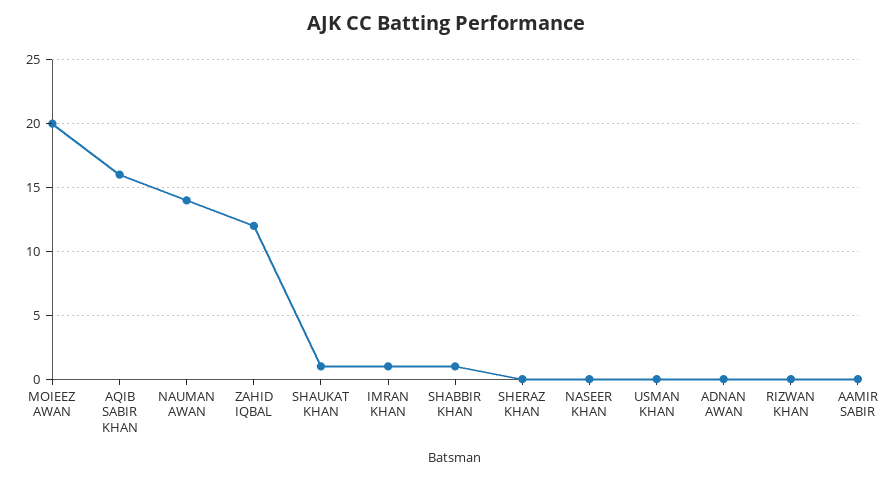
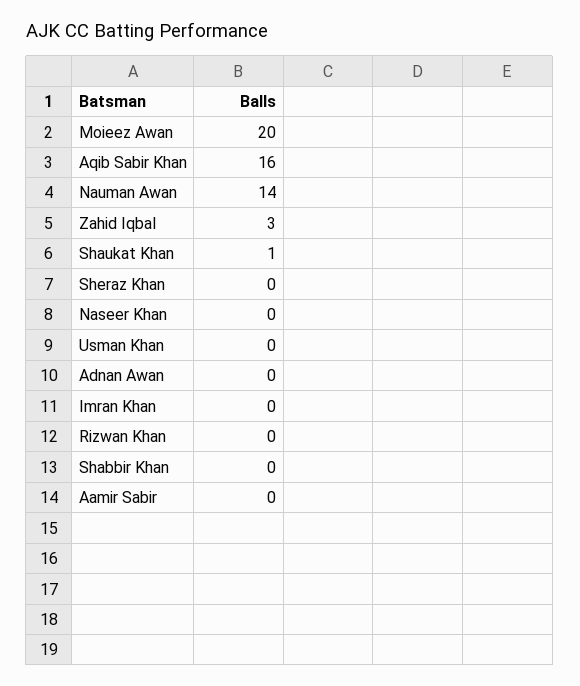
ZAHID IQBAL: 12 -> 3
IMRAN KHAN: 1 -> 0
SHABBIR KHAN: 1 -> 0

